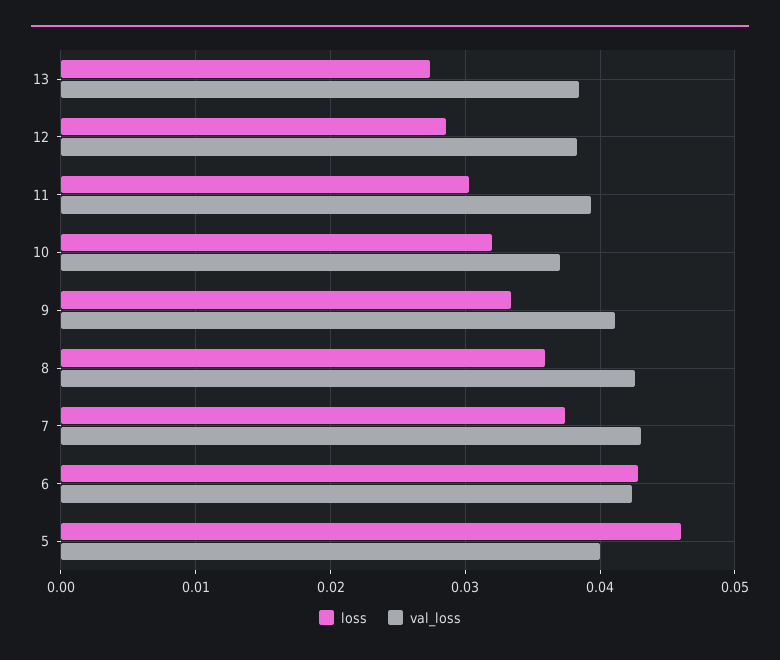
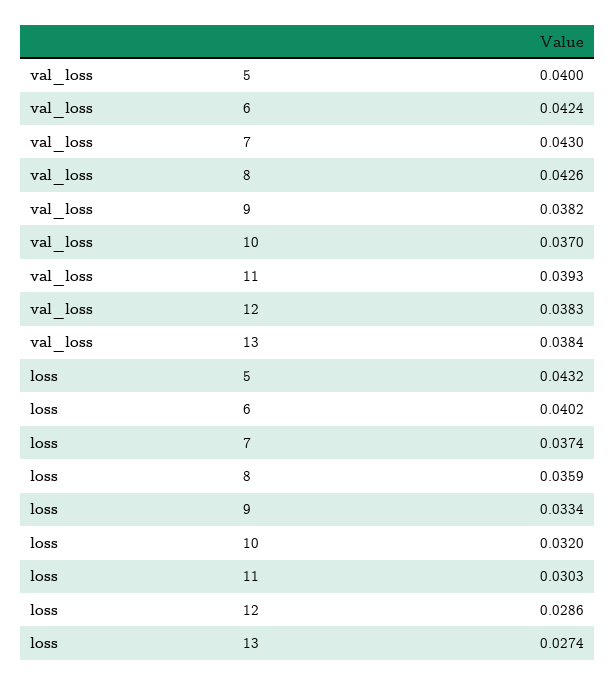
val_loss, 9: 0.041 -> 0.0382
loss, 6: 0.043 -> 0.0402
loss, 5: 0.046 -> 0.0432

